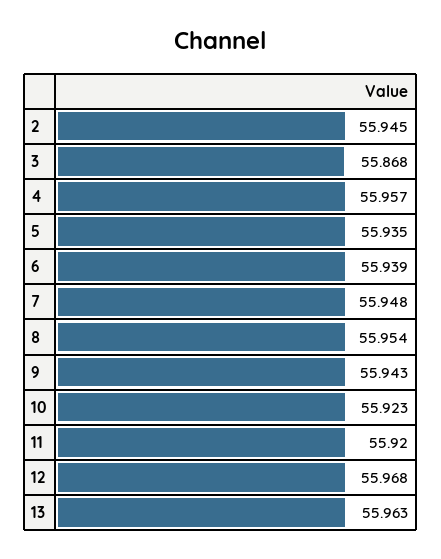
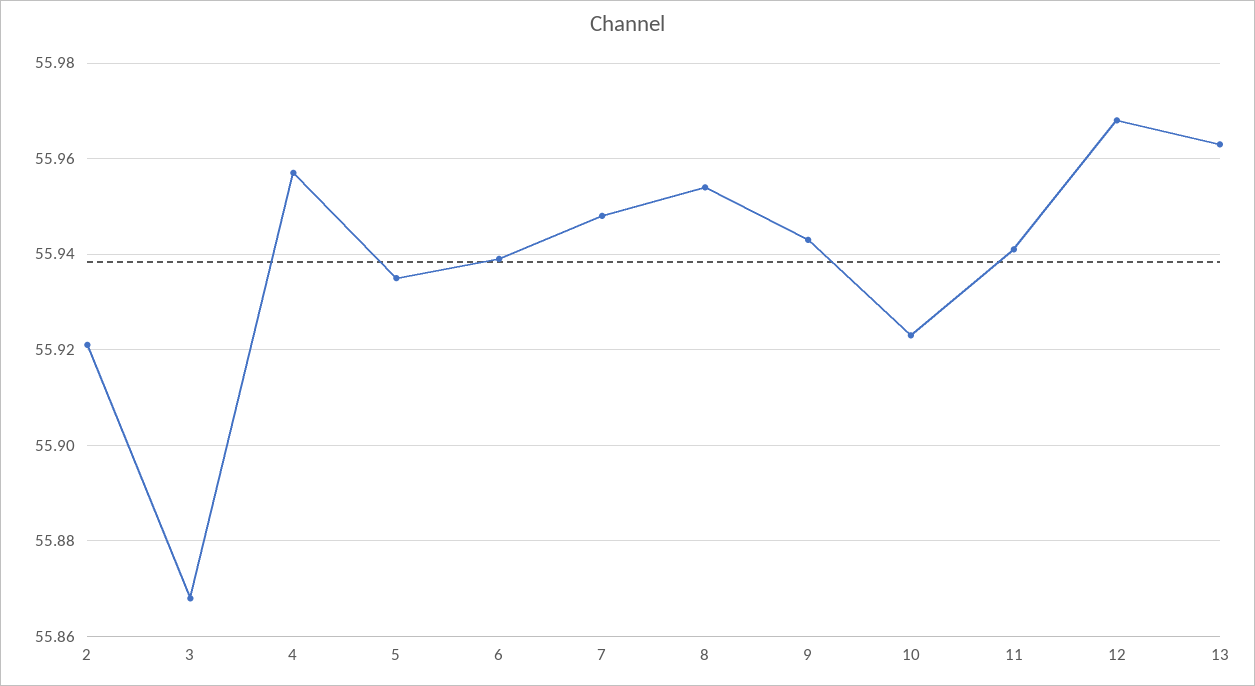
2: 55.945 -> 55.92
11: 55.92 -> 55.94

